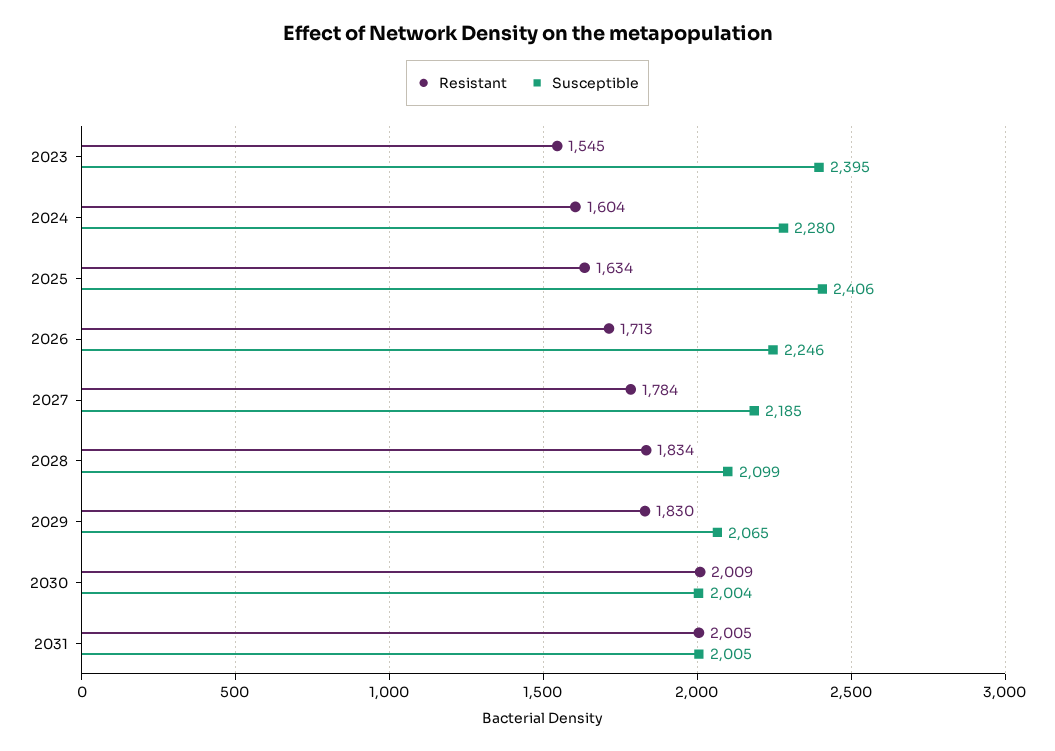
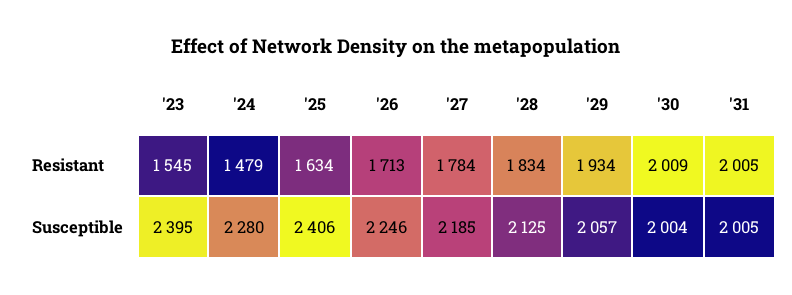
Resistant, 2024: 1604 -> 1479
Susceptible, 2028: 2099 -> 2125
Resistant, 2029: 1830 -> 1934
Susceptible, 2029: 2065 -> 2057

